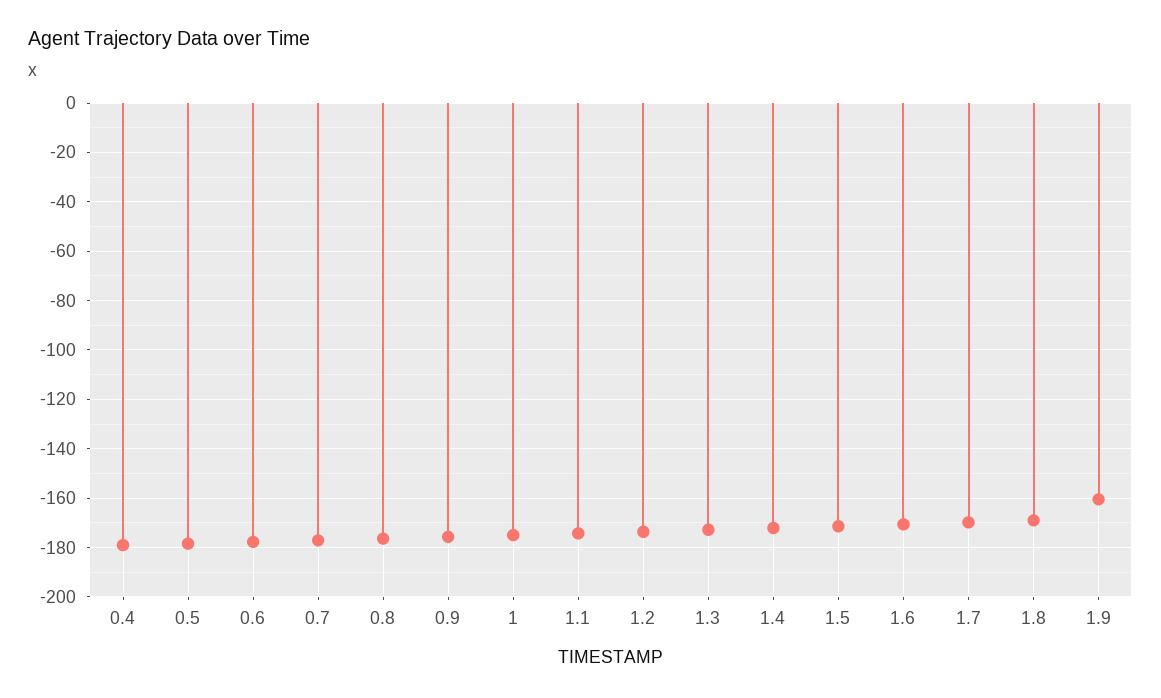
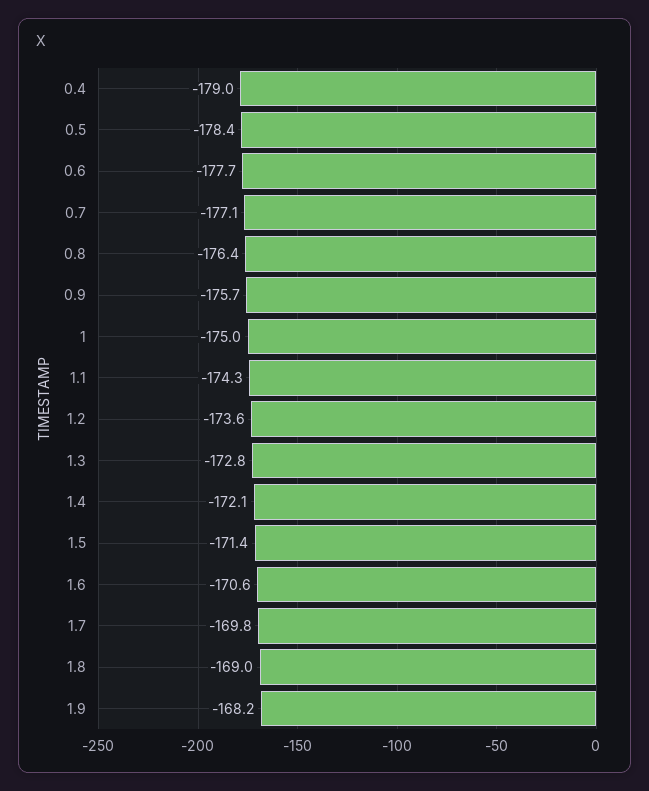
1.9: -160 -> -168.2

